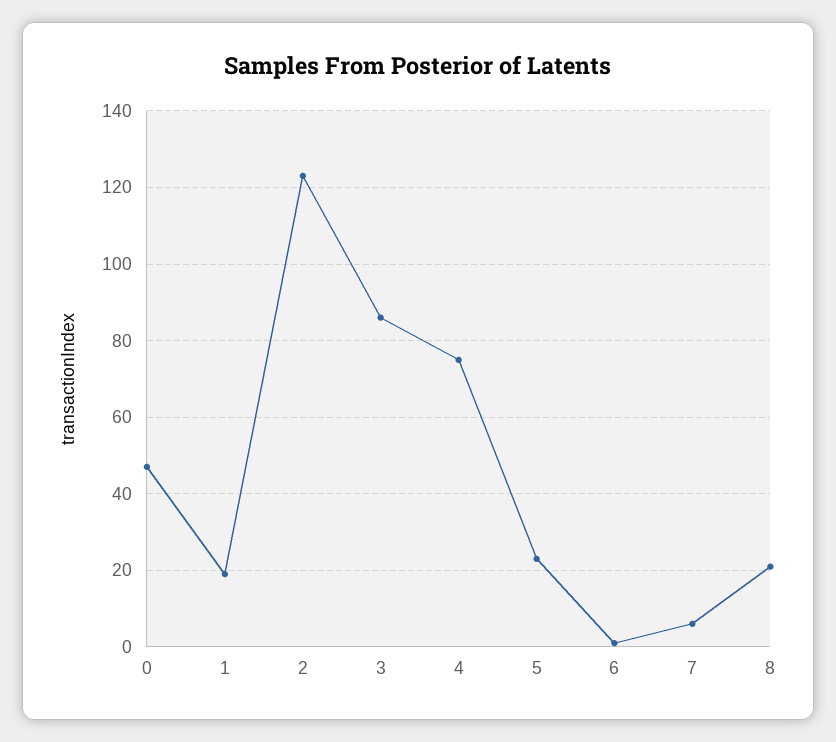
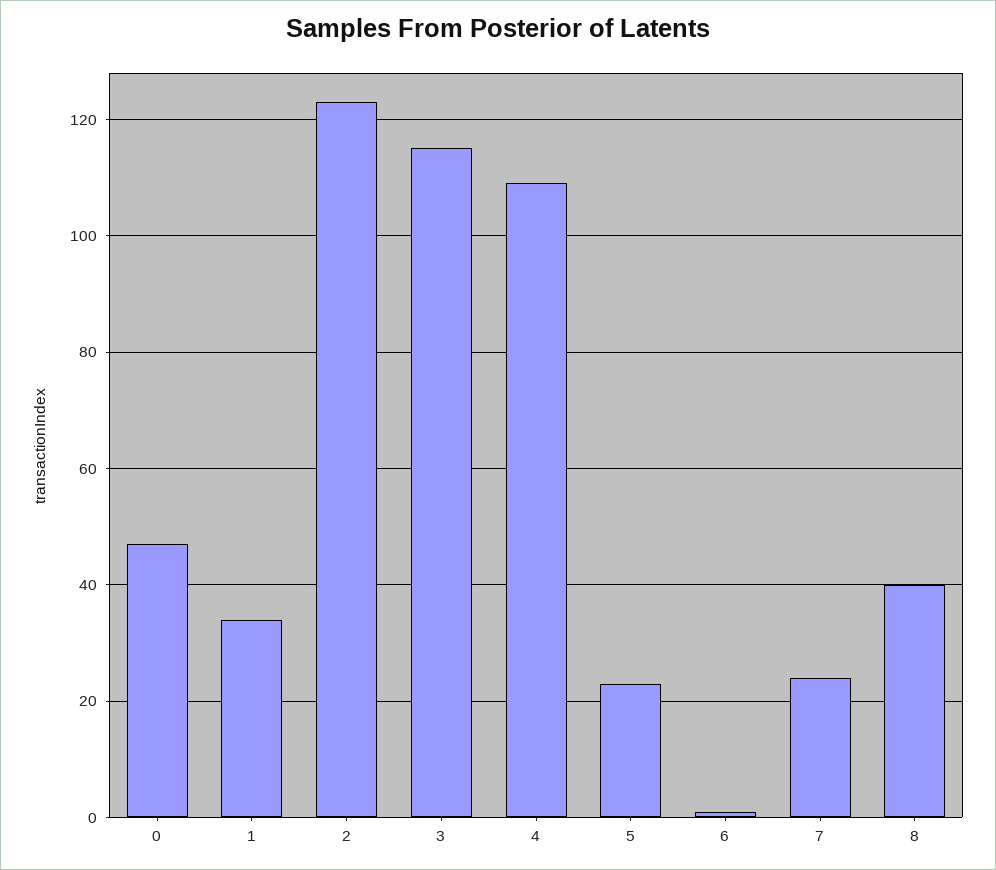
1: 20 -> 35
3: 85 -> 115
4: 75 -> 110
7: 5 -> 25
8: 20 -> 40

